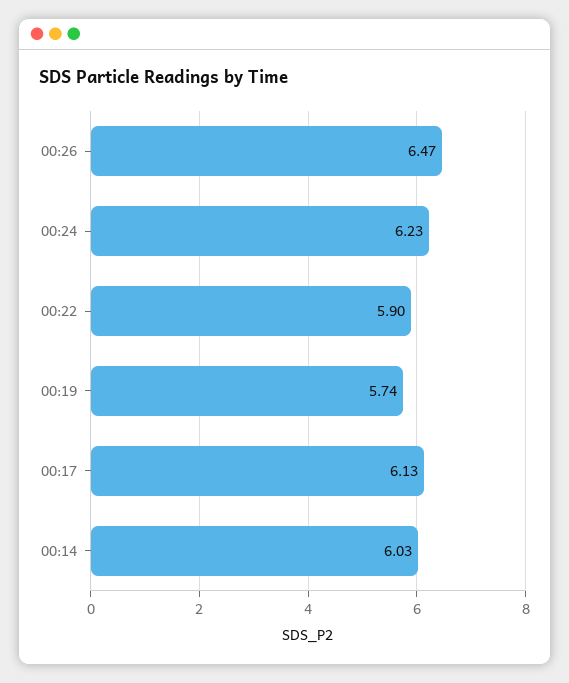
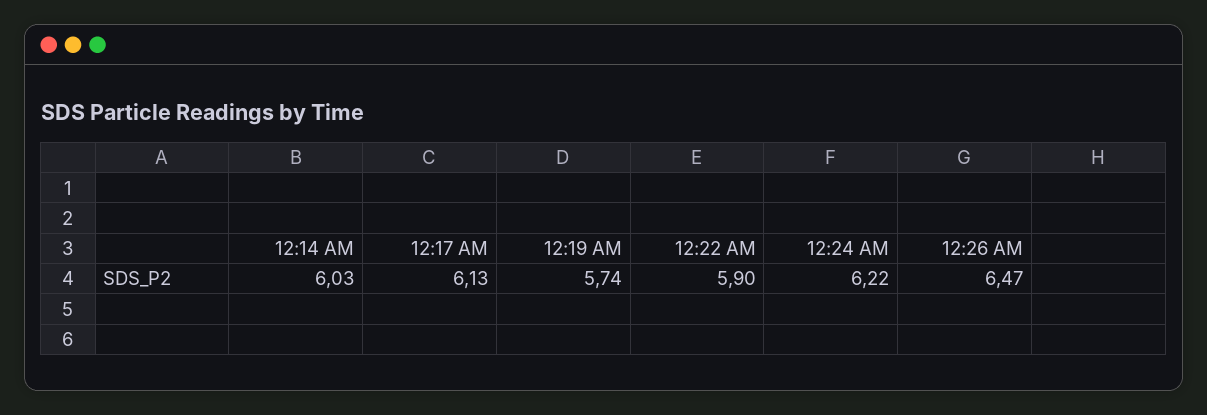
00:24: 6.23 -> 6.22

